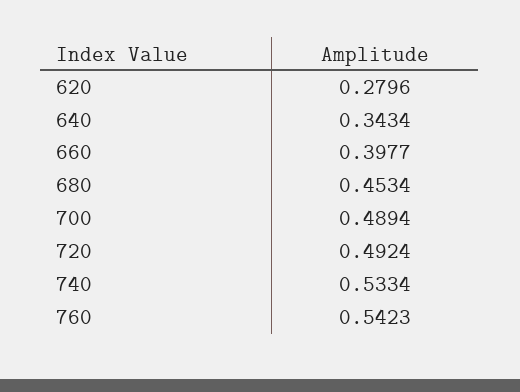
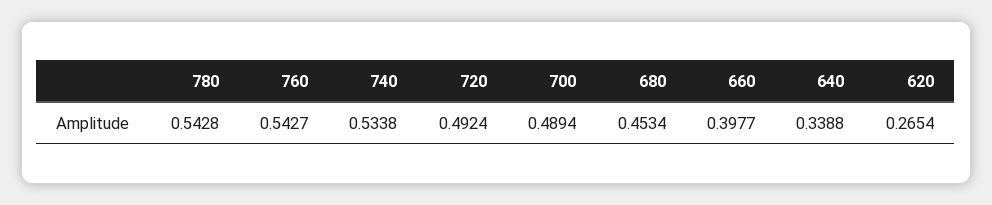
620: 0.2796 -> 0.2654
640: 0.3434 -> 0.3388
740: 0.5334 -> 0.5338
760: 0.5423 -> 0.5427
780: none -> 0.5428

